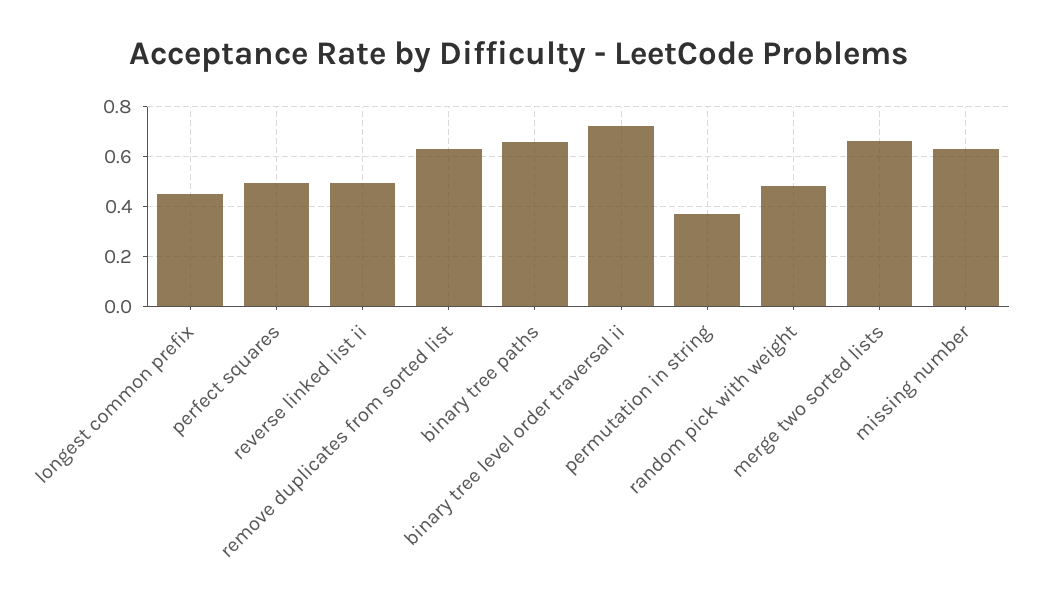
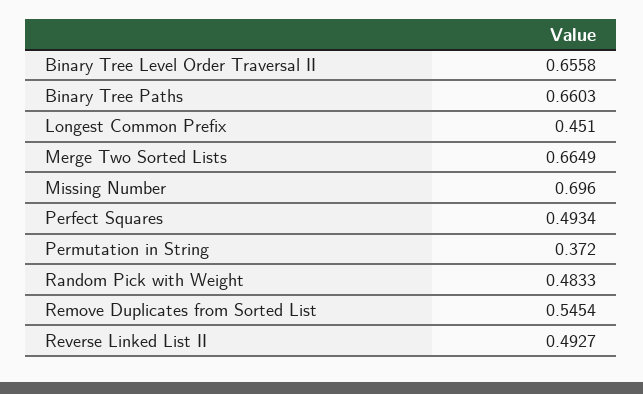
remove duplicates from sorted list: 0.625 -> 0.5454
binary tree level order traversal ii: 0.725 -> 0.6558
missing number: 0.625 -> 0.696

